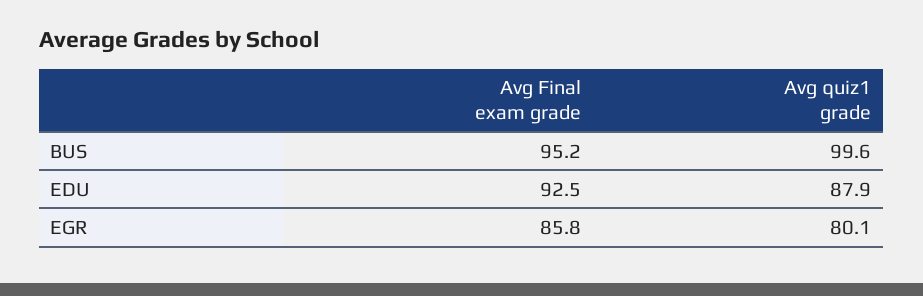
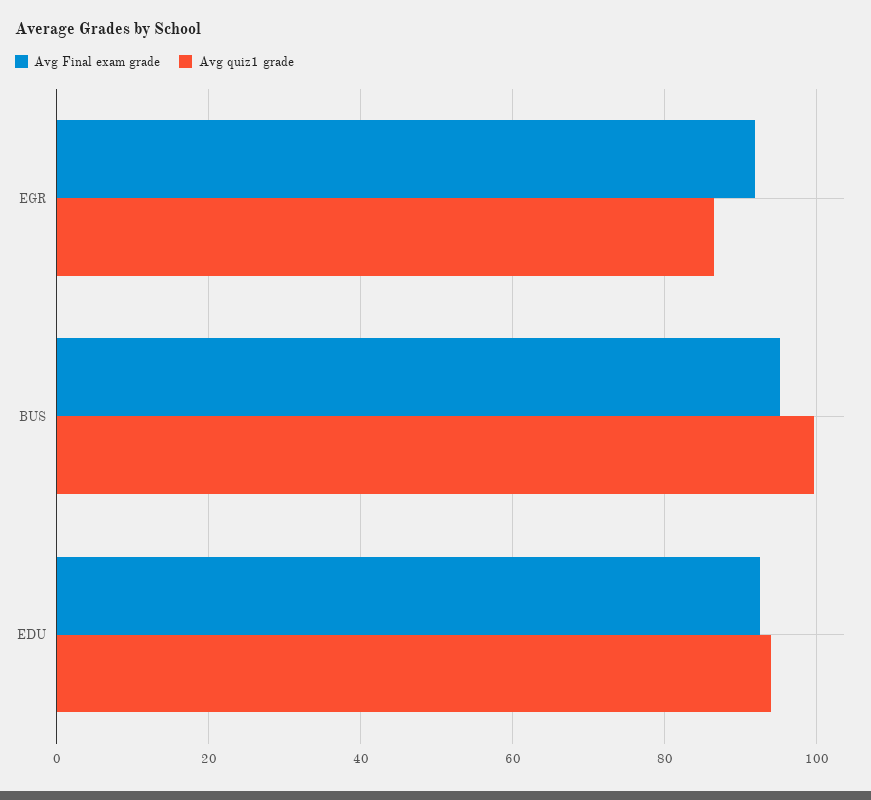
Avg quiz1 grade, EDU: 87.9 -> 94
Avg Final exam grade, EGR: 85.8 -> 92
Avg quiz1 grade, EGR: 80.1 -> 86

